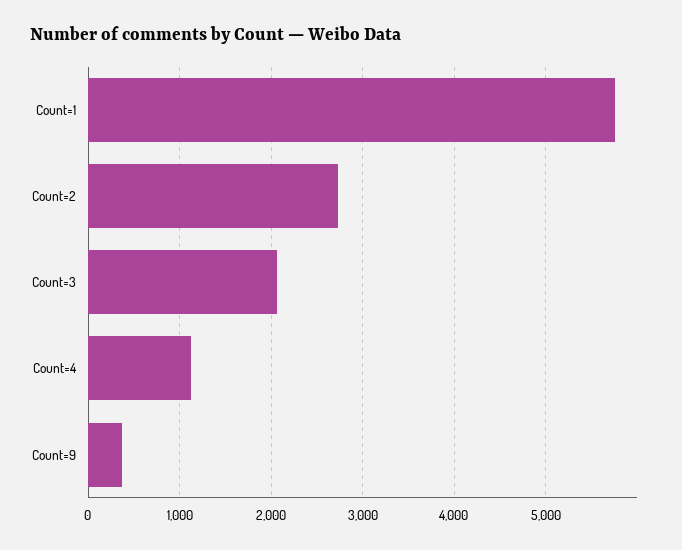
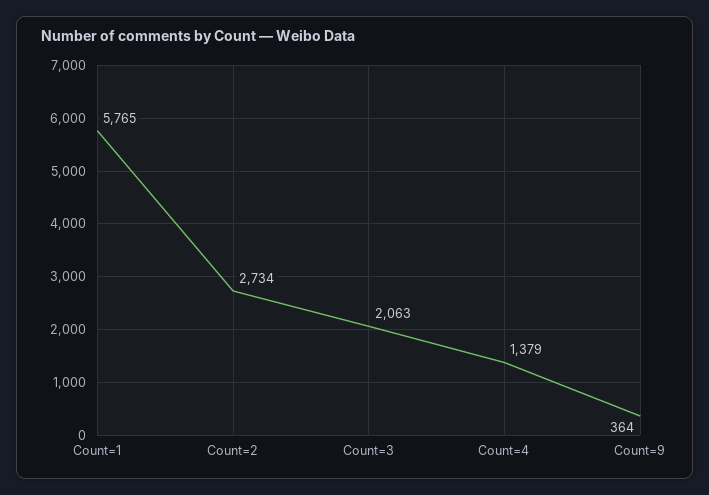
Count=4: 1100 -> 1379

